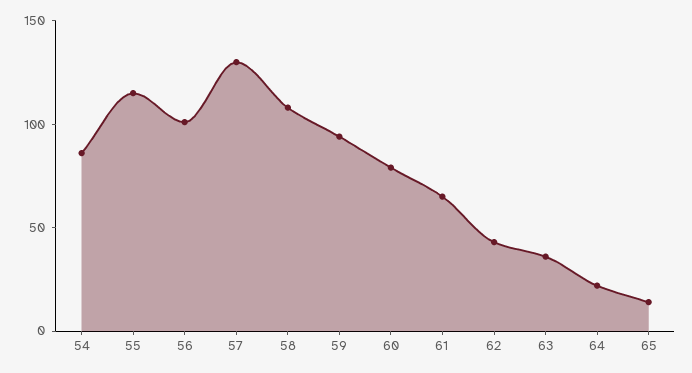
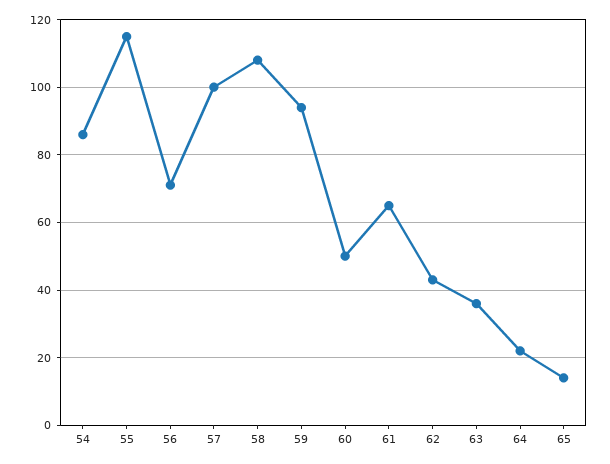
56: 100 -> 70
57: 130 -> 100
60: 80 -> 50

